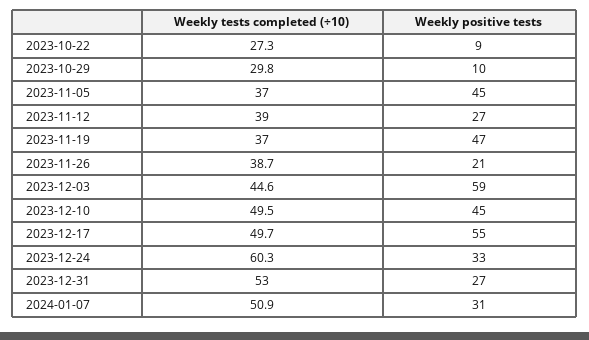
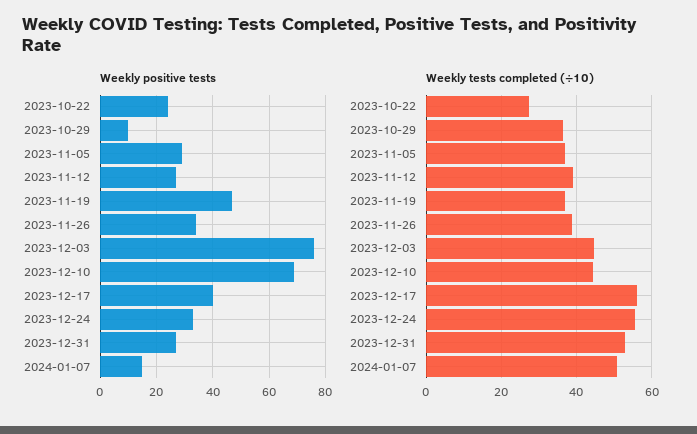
Weekly positive tests, 2023-10-22: 9 -> 25
Weekly tests completed (÷10), 2023-10-29: 29.8 -> 36
Weekly positive tests, 2023-11-05: 45 -> 30
Weekly positive tests, 2023-11-26: 21 -> 35
Weekly positive tests, 2023-12-03: 59 -> 75
Weekly tests completed (÷10), 2023-12-10: 49.5 -> 44
Weekly positive tests, 2023-12-10: 45 -> 70
Weekly tests completed (÷10), 2023-12-17: 49.7 -> 56
Weekly positive tests, 2023-12-17: 55 -> 40
Weekly tests completed (÷10), 2023-12-24: 60.3 -> 56
Weekly positive tests, 2024-01-07: 31 -> 15

